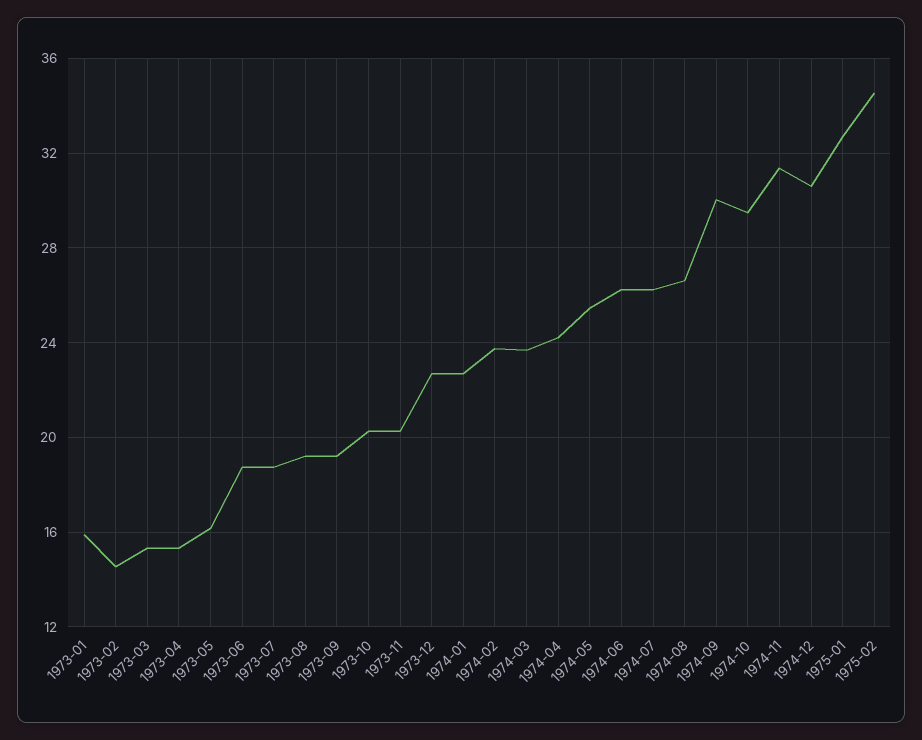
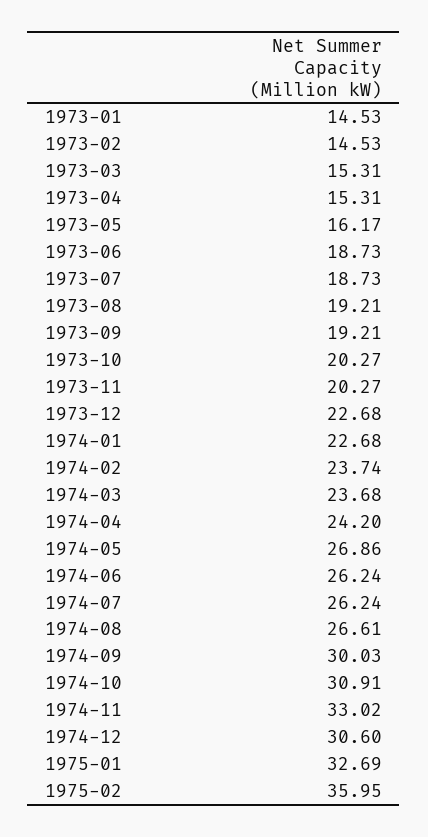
1973-01: 16 -> 14.53
1974-05: 25.5 -> 26.86
1974-10: 29.5 -> 30.91
1974-11: 31.5 -> 33.02
1975-02: 34.5 -> 35.95

